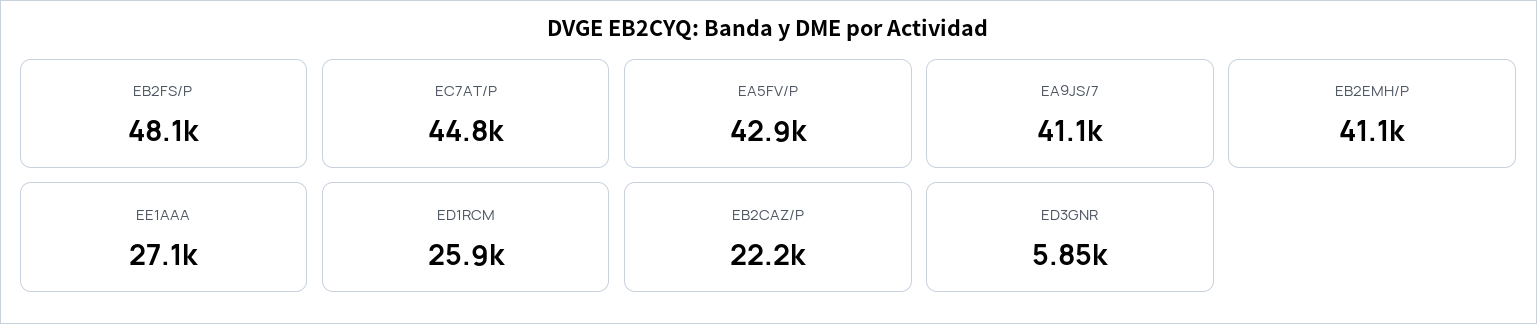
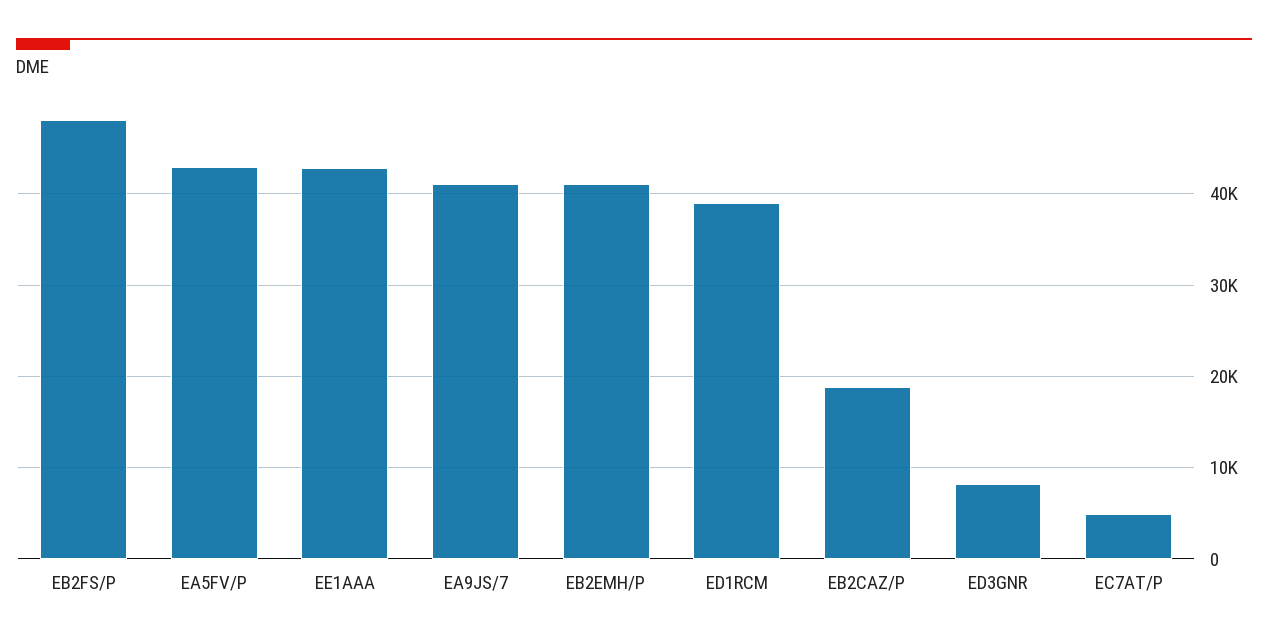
EC7AT/P: 44800 -> 5000
EE1AAA: 27100 -> 43000
ED1RCM: 25900 -> 39000
EB2CAZ/P: 22200 -> 19000
ED3GNR: 5850 -> 8000

